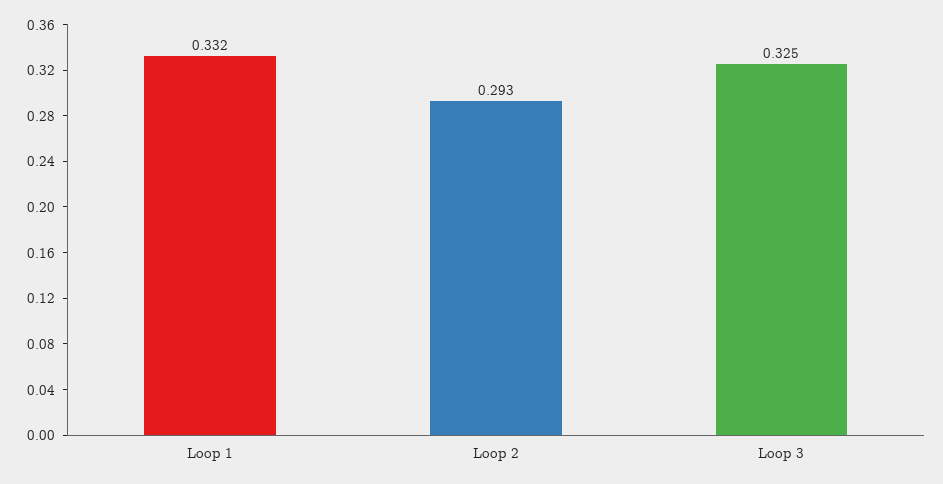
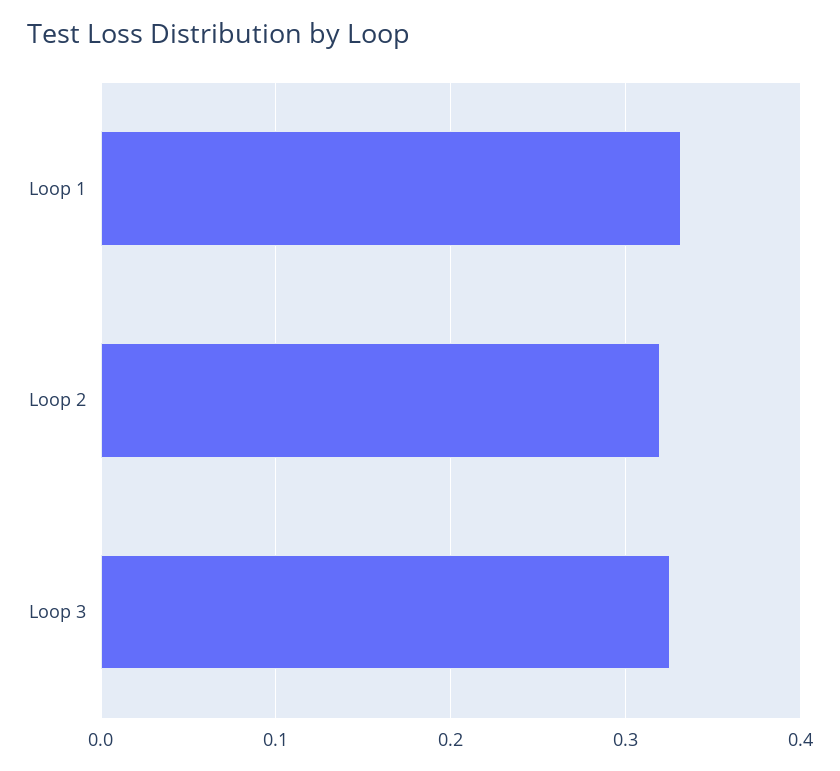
Loop 2: 0.293 -> 0.32

